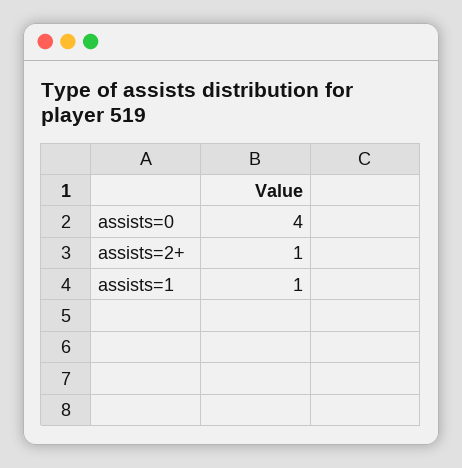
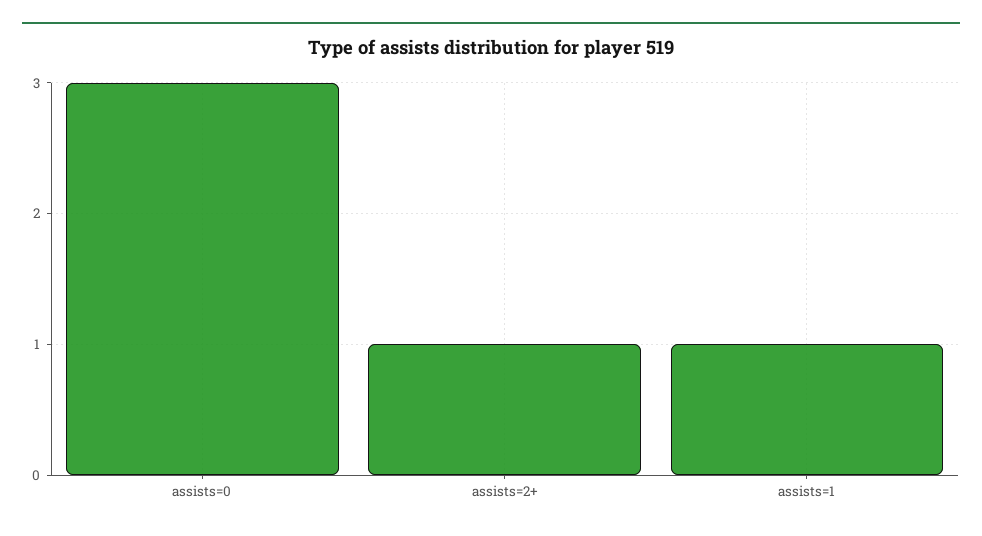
assists=0: 4 -> 3

